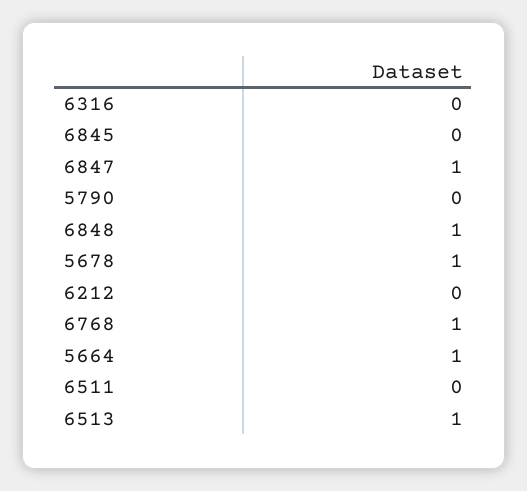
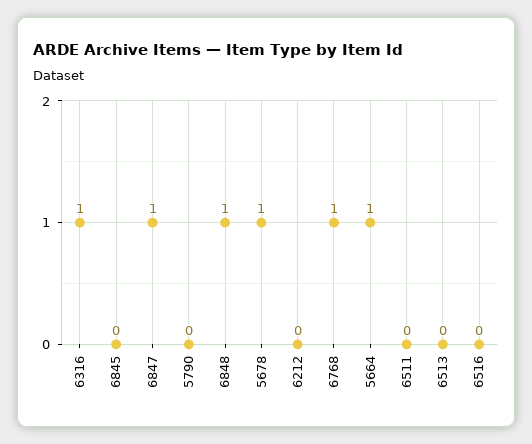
6316: 0 -> 1
6513: 1 -> 0
6516: none -> 0

